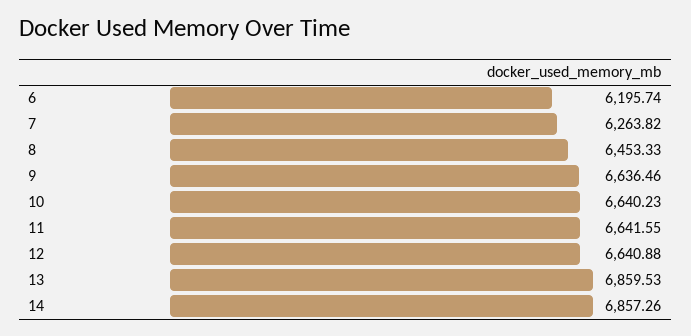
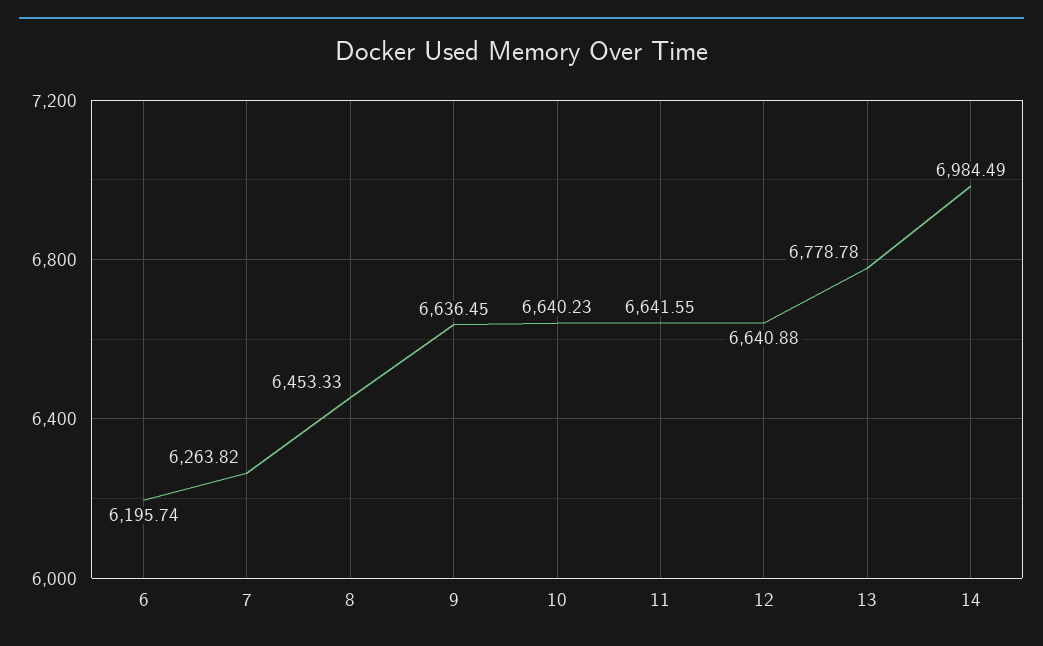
9: 6636.46 -> 6636.45
13: 6859.53 -> 6778.78
14: 6857.26 -> 6984.49

